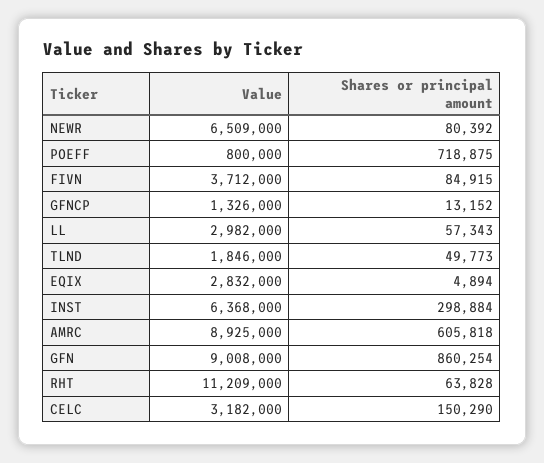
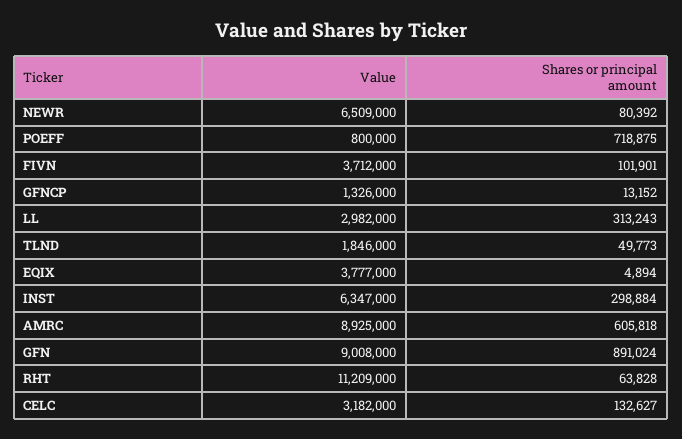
Shares or principal amount, FIVN: 84915 -> 101901
Shares or principal amount, LL: 57343 -> 313243
Value, EQIX: 2832000 -> 3777000
Value, INST: 6368000 -> 6347000
Shares or principal amount, GFN: 860254 -> 891024
Shares or principal amount, CELC: 150290 -> 132627

